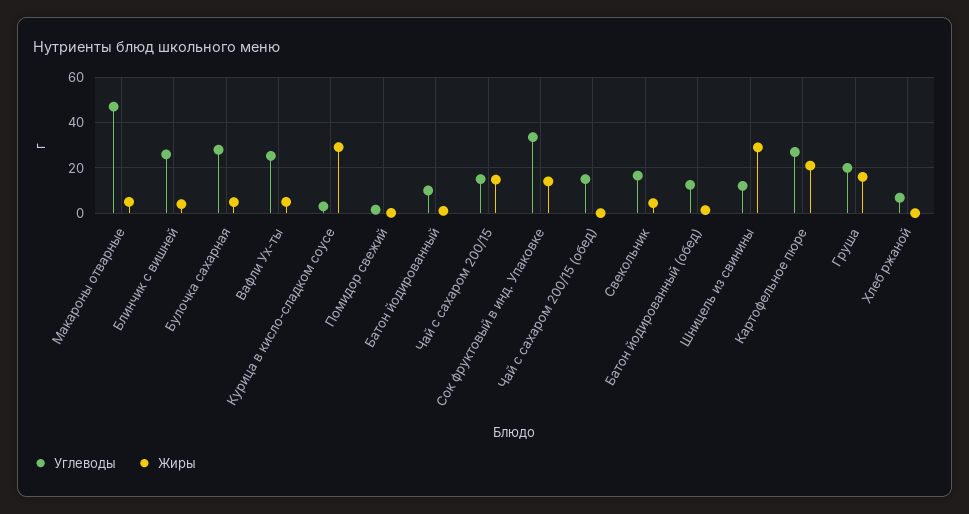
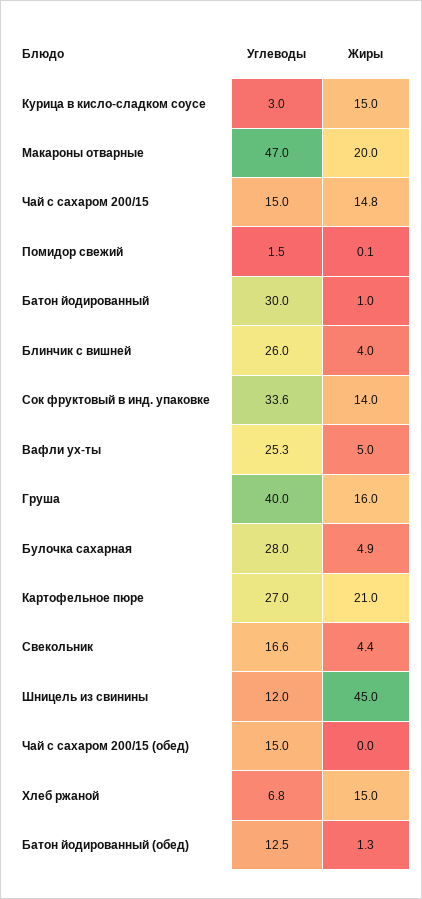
Жиры, Макароны отварные: 5 -> 20
Жиры, Курица в кисло-сладком соусе: 30 -> 15
Углеводы, Батон йодированный: 10 -> 30
Жиры, Шницель из свинины: 30 -> 45
Углеводы, Груша: 20 -> 40
Жиры, Хлеб ржаной: 0 -> 15

